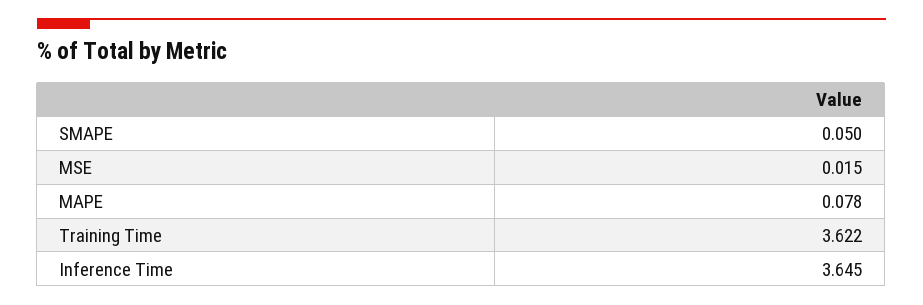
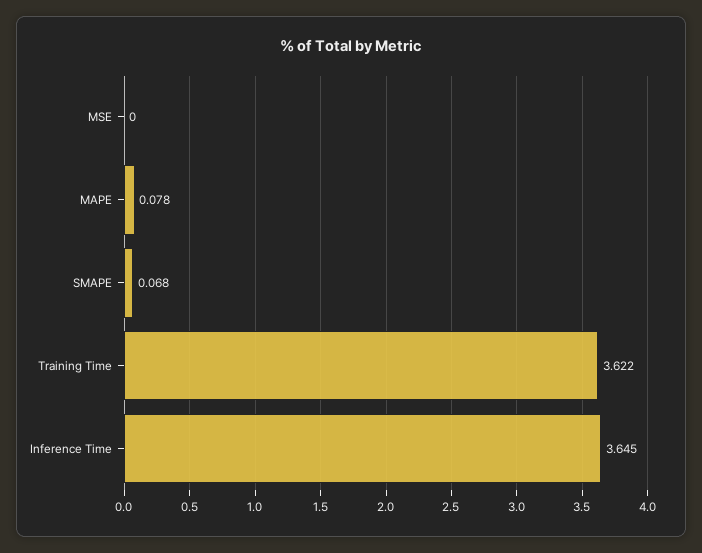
SMAPE: 0.05 -> 0.068
MSE: 0.015 -> 0

